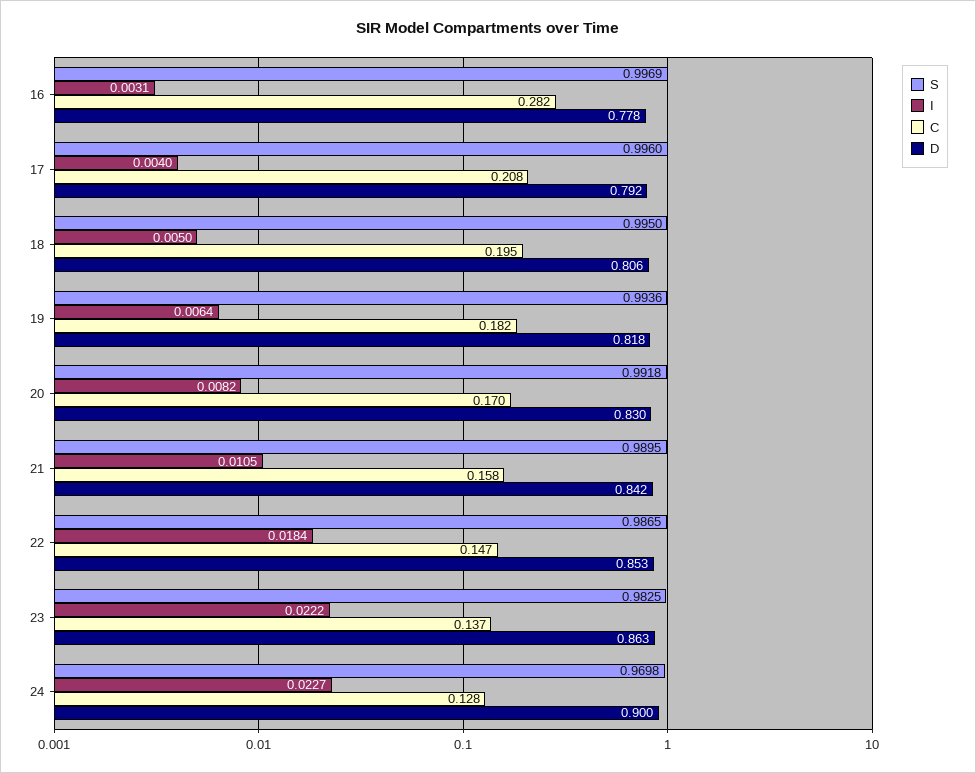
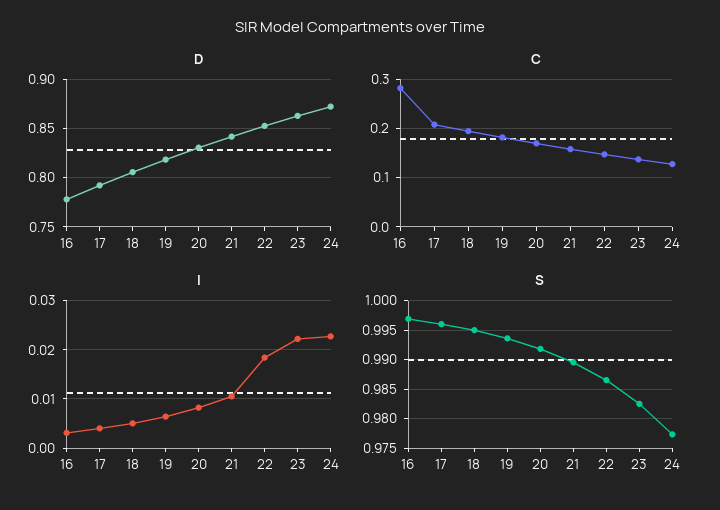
S, 24: 0.9698 -> 0.9775
D, 24: 0.9 -> 0.87

